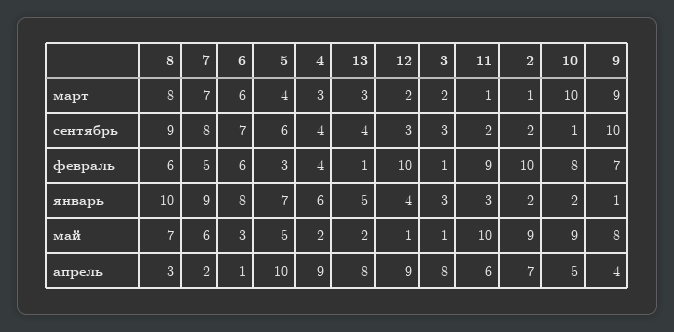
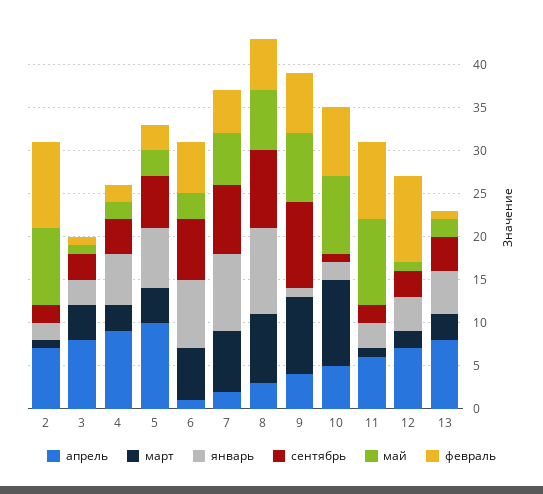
март, 3: 2 -> 4
февраль, 4: 4 -> 2
май, 5: 5 -> 3
апрель, 12: 9 -> 7

